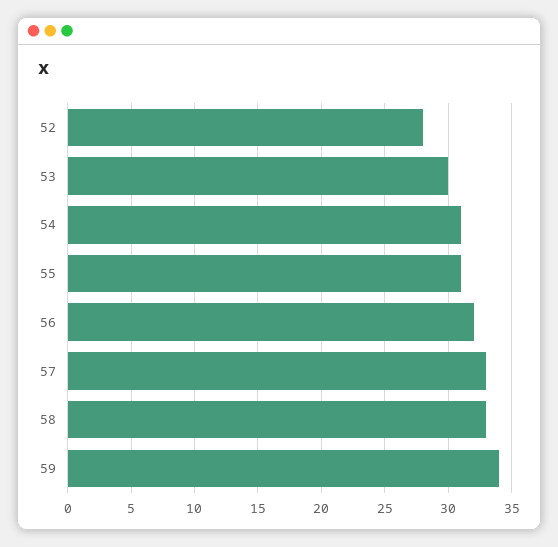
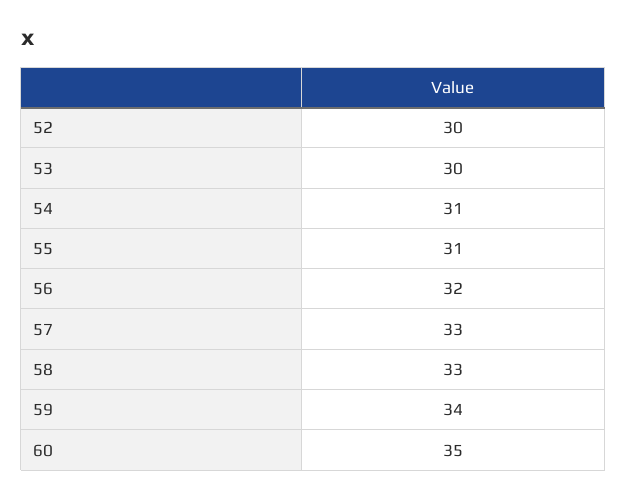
52: 28 -> 30
60: none -> 35

